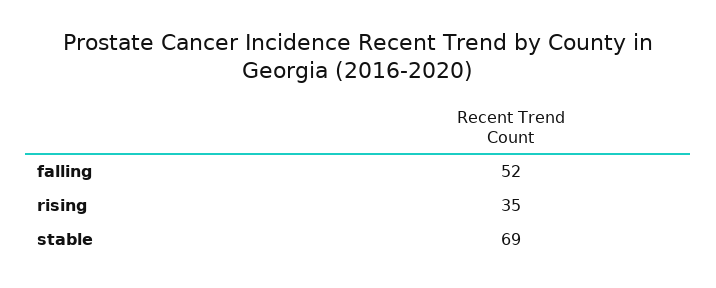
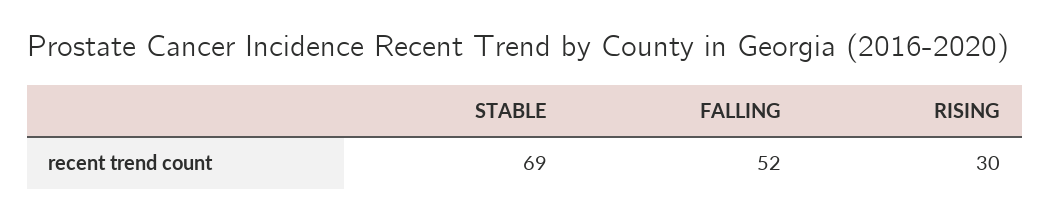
rising: 35 -> 30

